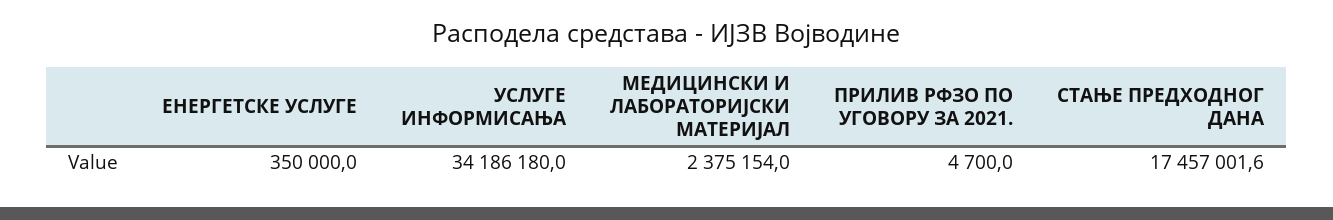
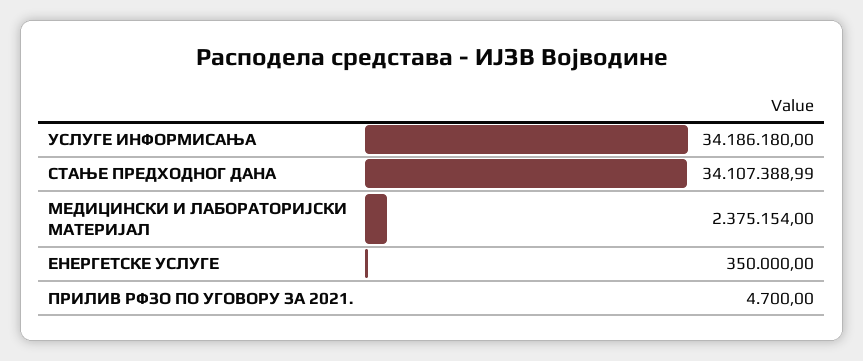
СТАЊЕ ПРЕДХОДНОГ ДАНА: 17457001.6 -> 34107388.99

